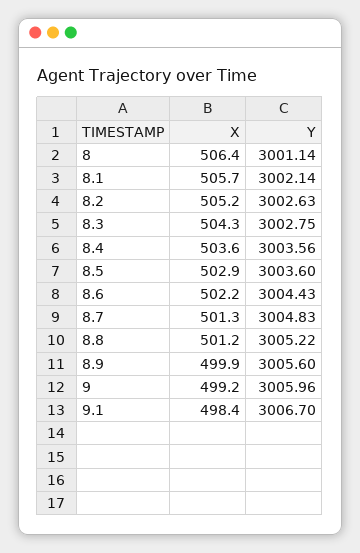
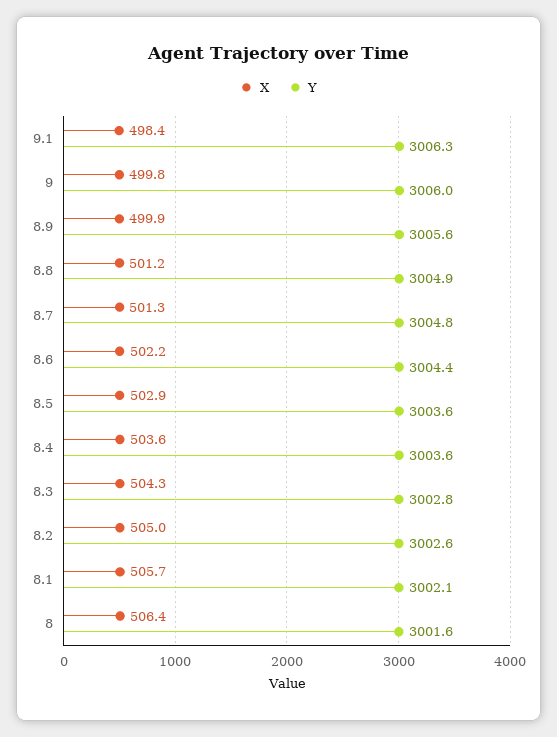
Y, 8: 3001.14 -> 3001.6
X, 8.2: 505.2 -> 505
Y, 8.8: 3005.22 -> 3004.9
X, 9: 499.2 -> 499.8
Y, 9.1: 3006.7 -> 3006.3

